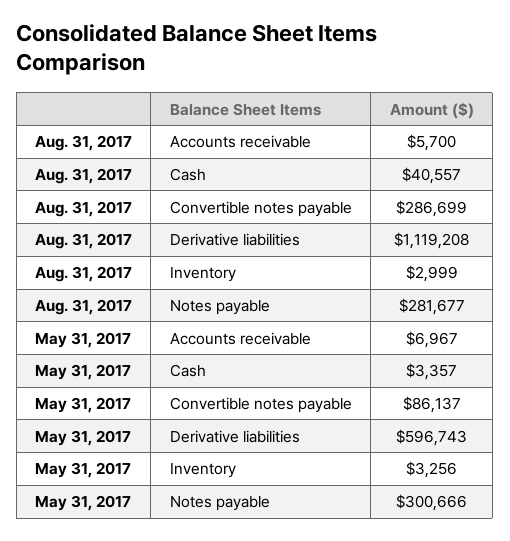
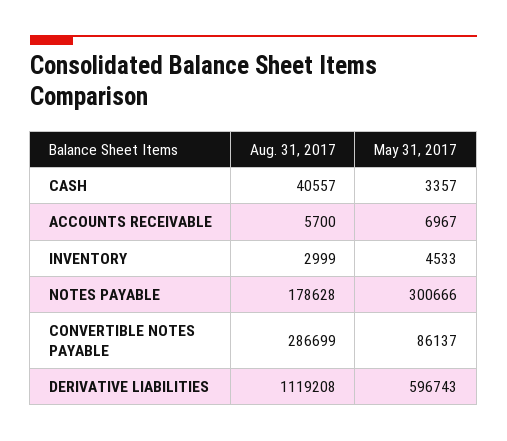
Aug. 31, 2017, Notes payable: 281677 -> 178628
May 31, 2017, Inventory: 3256 -> 4533

